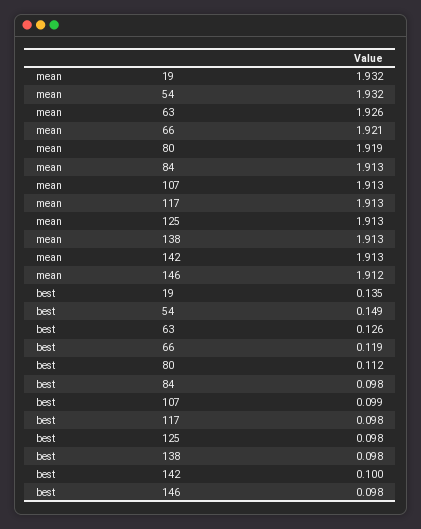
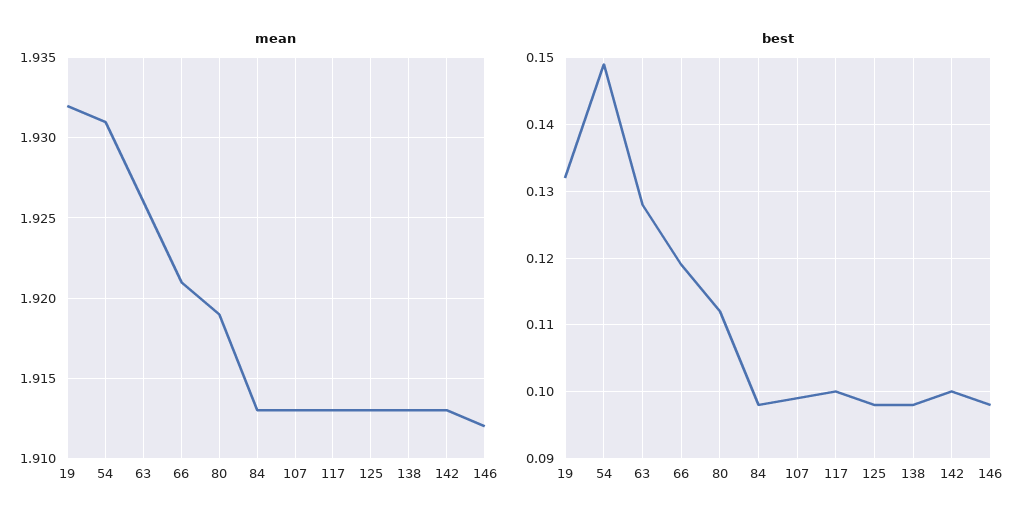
mean, 54: 1.932 -> 1.931
best, 19: 0.135 -> 0.132
best, 63: 0.126 -> 0.128
best, 117: 0.098 -> 0.1

